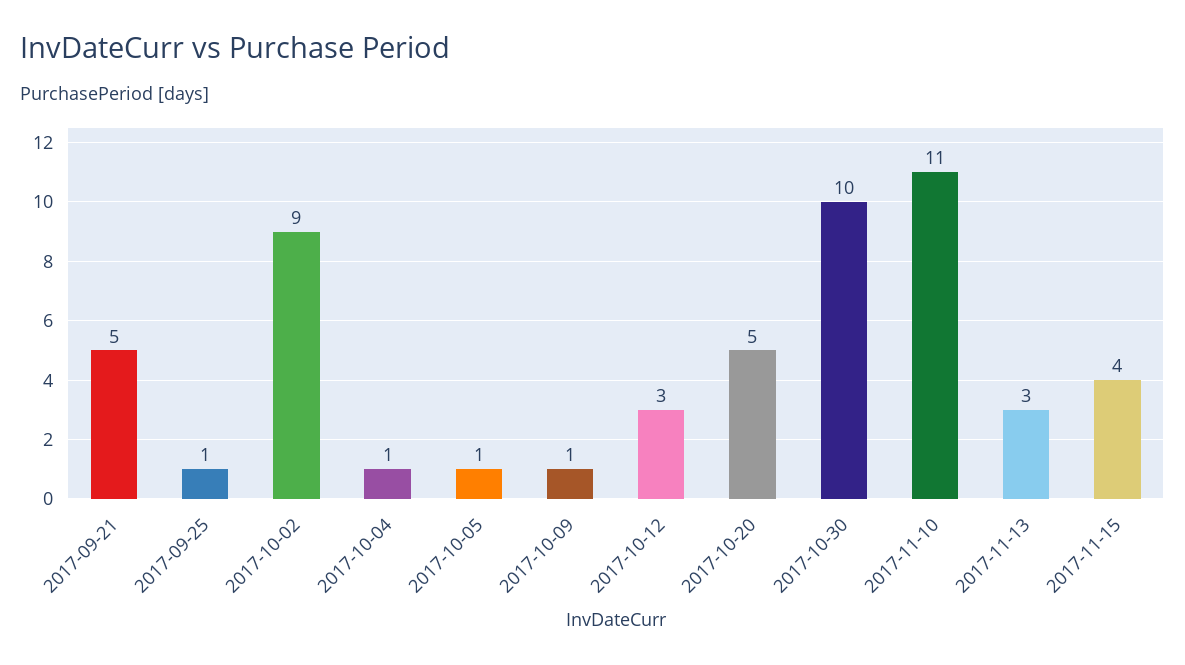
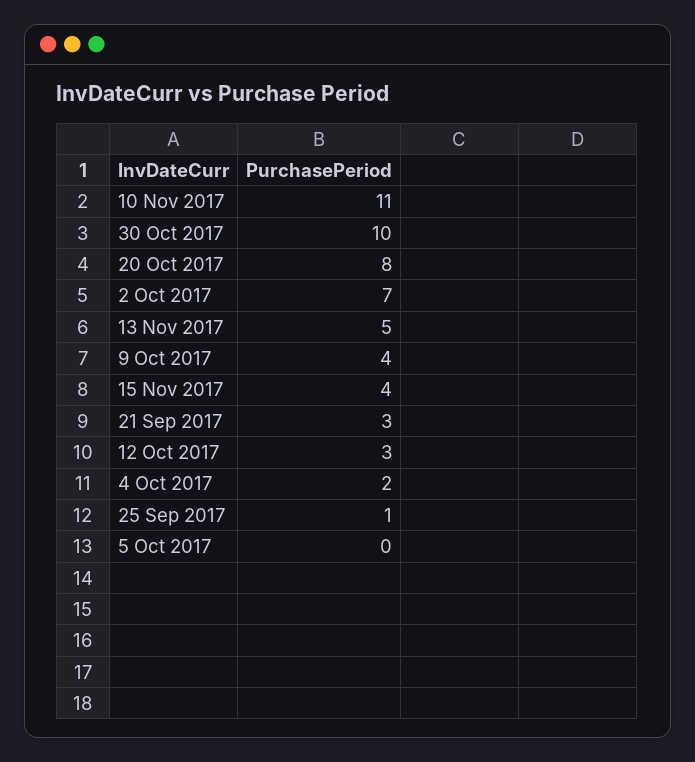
2017-09-21: 5 -> 3
2017-10-02: 9 -> 7
2017-10-04: 1 -> 2
2017-10-05: 1 -> 0
2017-10-09: 1 -> 4
2017-10-20: 5 -> 8
2017-11-13: 3 -> 5

